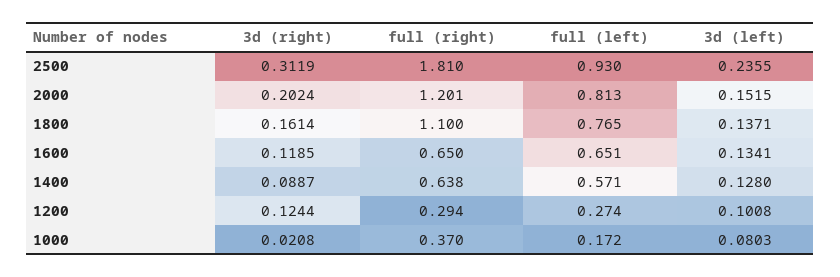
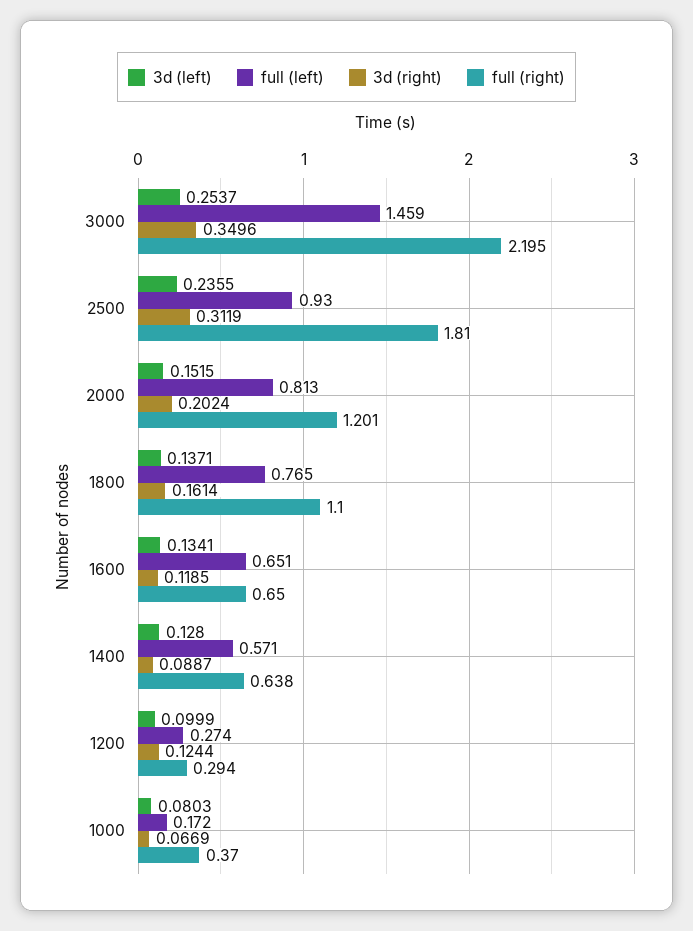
3d (left), 1200: 0.1008 -> 0.0999
3d (right), 1000: 0.0208 -> 0.0669
3d (left), 3000: none -> 0.2537
full (left), 3000: none -> 1.459
3d (right), 3000: none -> 0.3496
full (right), 3000: none -> 2.195

